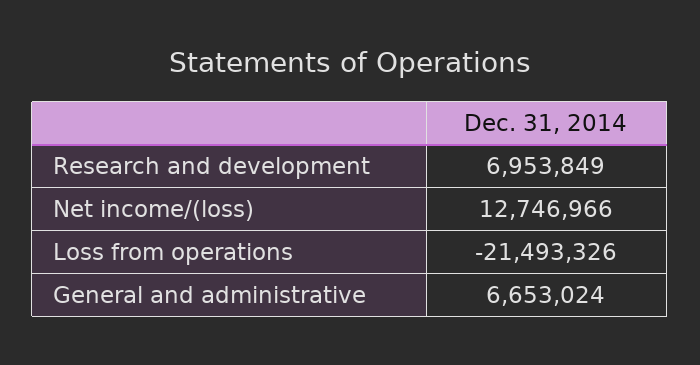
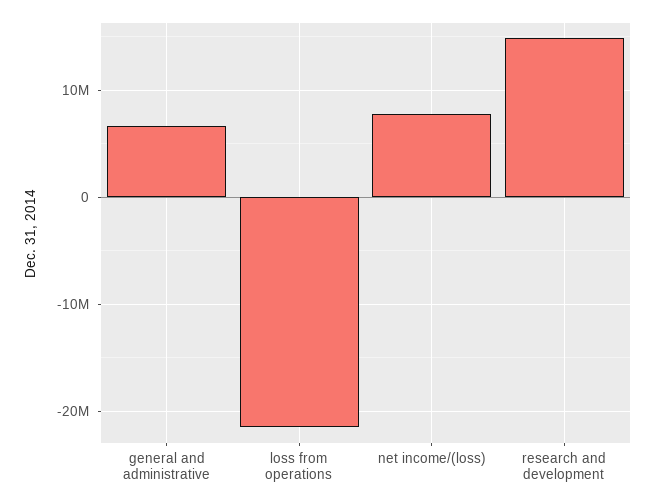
Research and development: 6953849 -> 15000000
Net income/(loss): 12746966 -> 8000000

